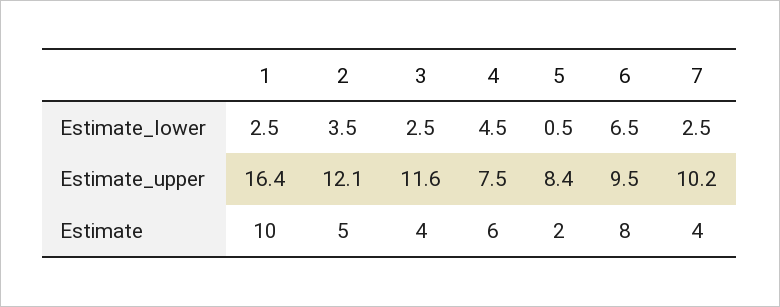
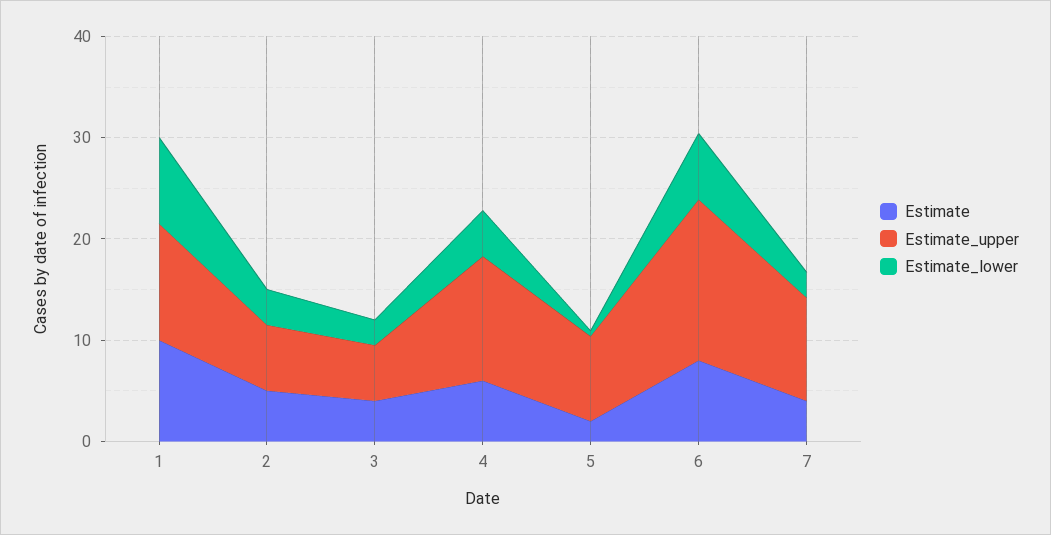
Estimate_lower, 1: 2.5 -> 8
Estimate_upper, 1: 16.4 -> 12
Estimate_upper, 2: 12.1 -> 6
Estimate_upper, 3: 11.6 -> 6
Estimate_upper, 4: 7.5 -> 12
Estimate_upper, 6: 9.5 -> 16

